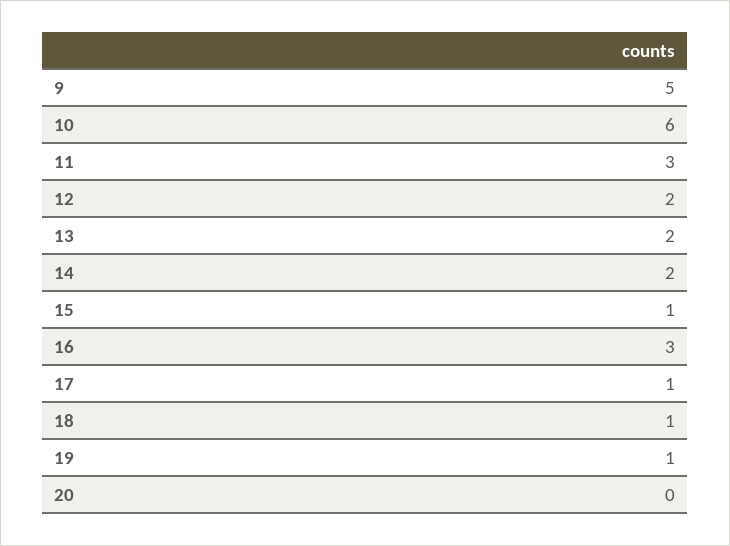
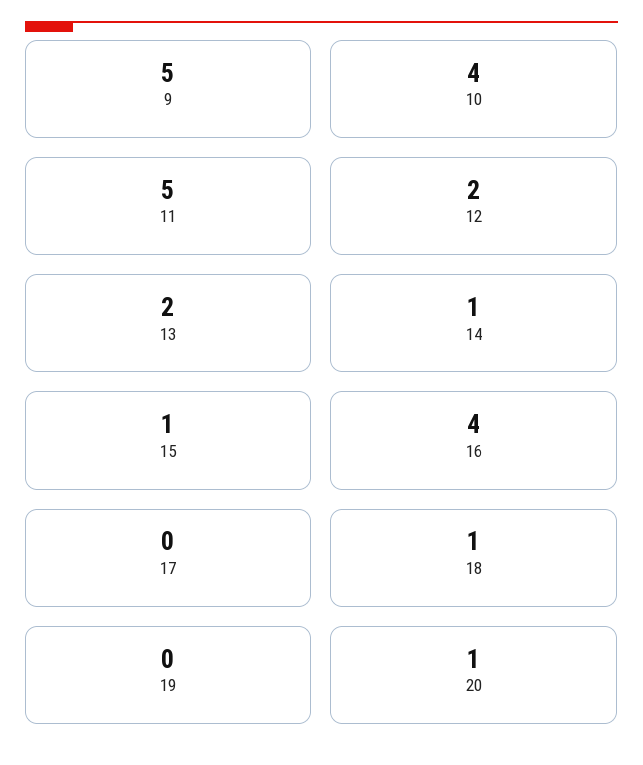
10: 6 -> 4
11: 3 -> 5
14: 2 -> 1
16: 3 -> 4
17: 1 -> 0
19: 1 -> 0
20: 0 -> 1

